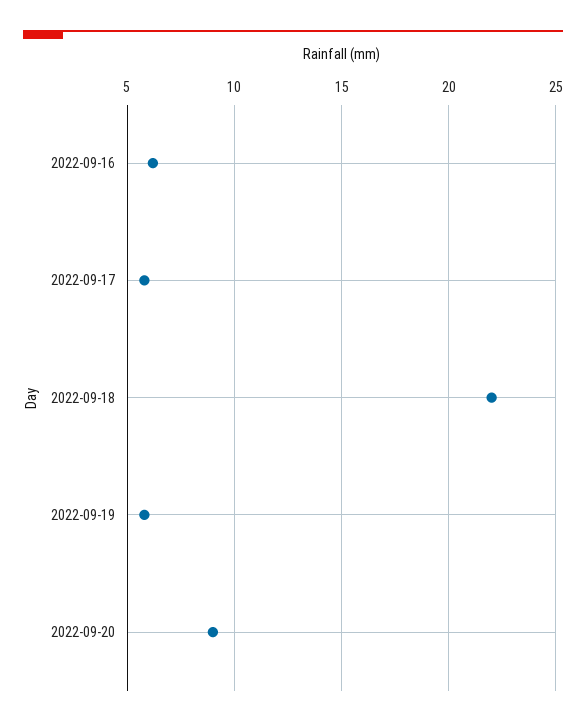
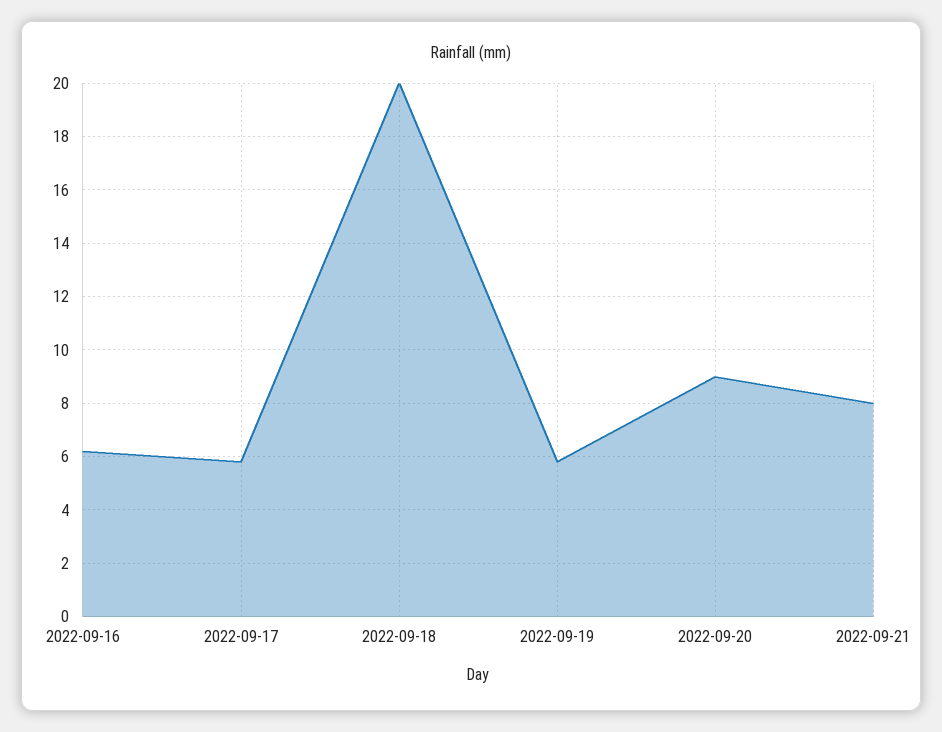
2022-09-18: 22 -> 20
2022-09-21: none -> 8

